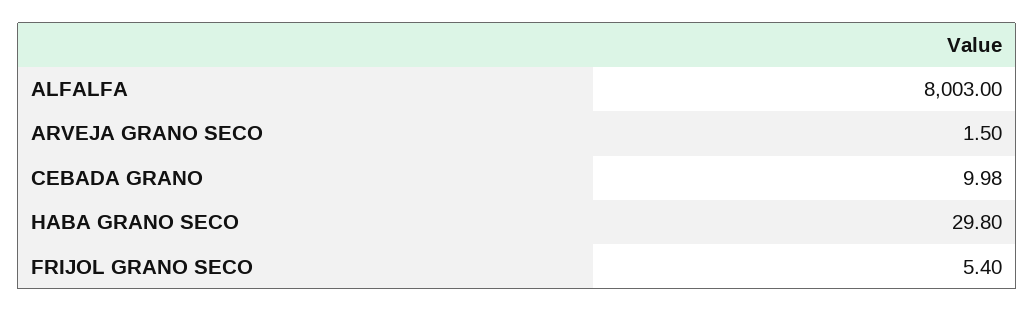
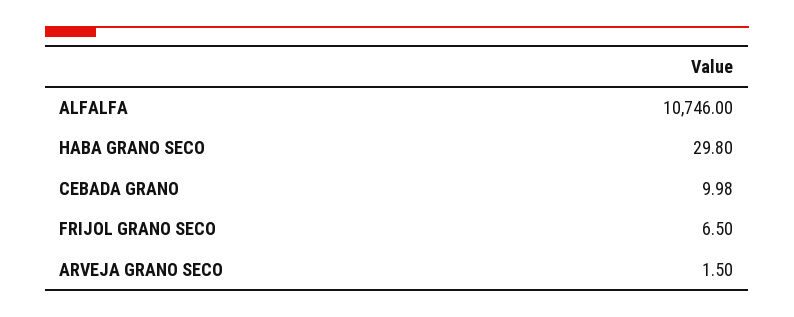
ALFALFA: 8003 -> 10746
FRIJOL GRANO SECO: 5.4 -> 6.5

